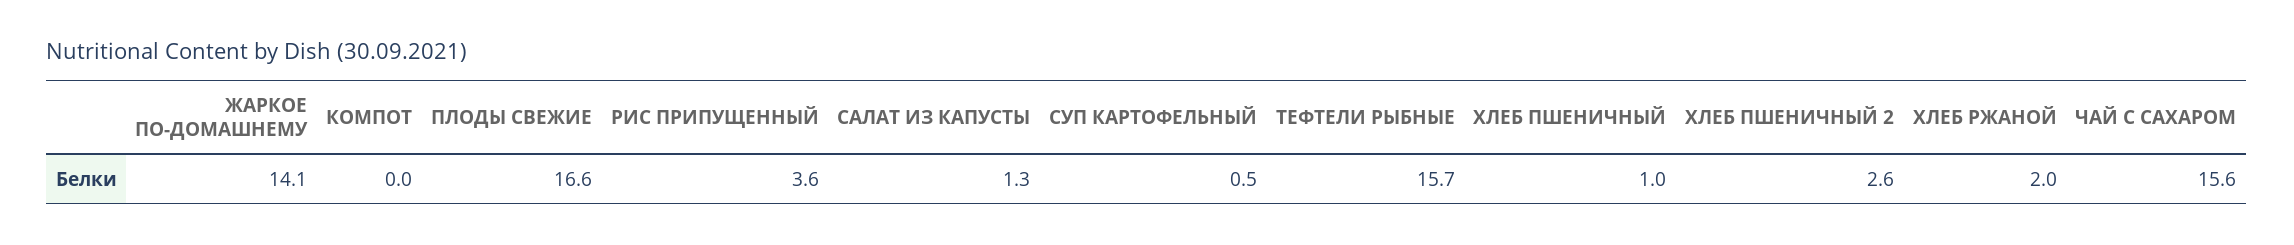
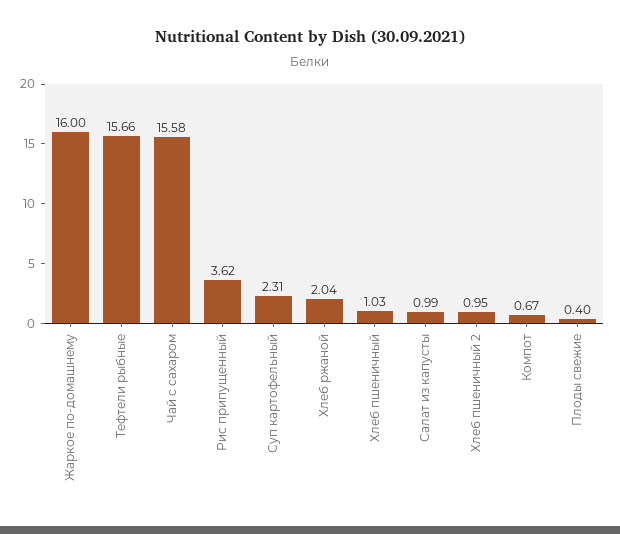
ЖАРКОЕ ПО-ДОМАШНЕМУ: 14.1 -> 16
КОМПОТ: 0 -> 0.67
ПЛОДЫ СВЕЖИЕ: 16.6 -> 0.4
САЛАТ ИЗ КАПУСТЫ: 1.3 -> 0.99
СУП КАРТОФЕЛЬНЫЙ: 0.5 -> 2.31
ХЛЕБ ПШЕНИЧНЫЙ 2: 2.6 -> 0.95

